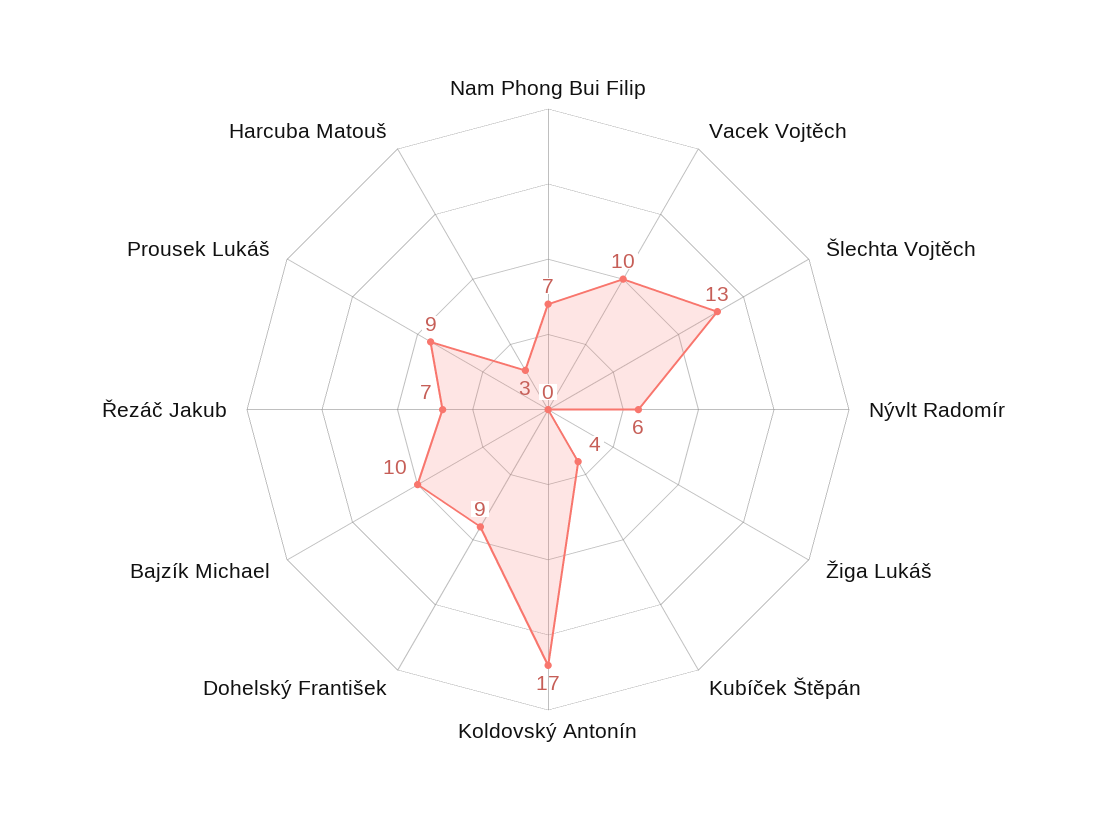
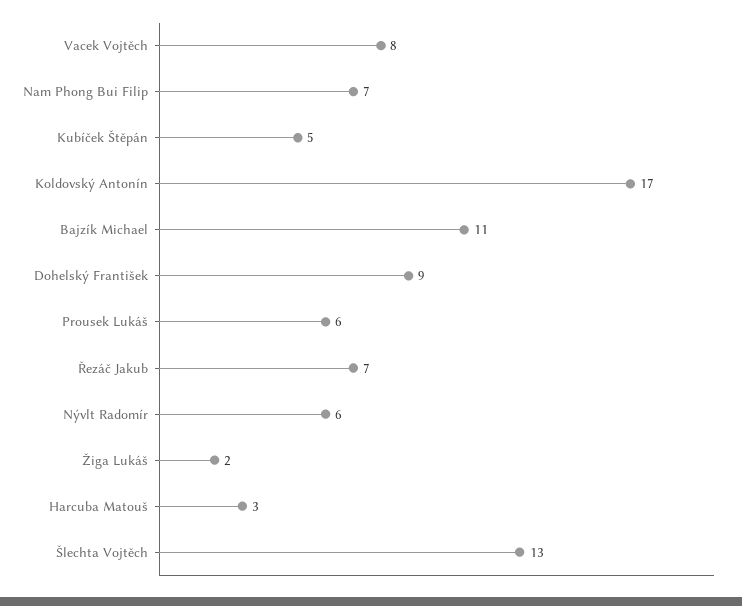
Vacek Vojtěch: 10 -> 8
Žiga Lukáš: 0 -> 2
Kubíček Štěpán: 4 -> 5
Bajzík Michael: 10 -> 11
Prousek Lukáš: 9 -> 6

